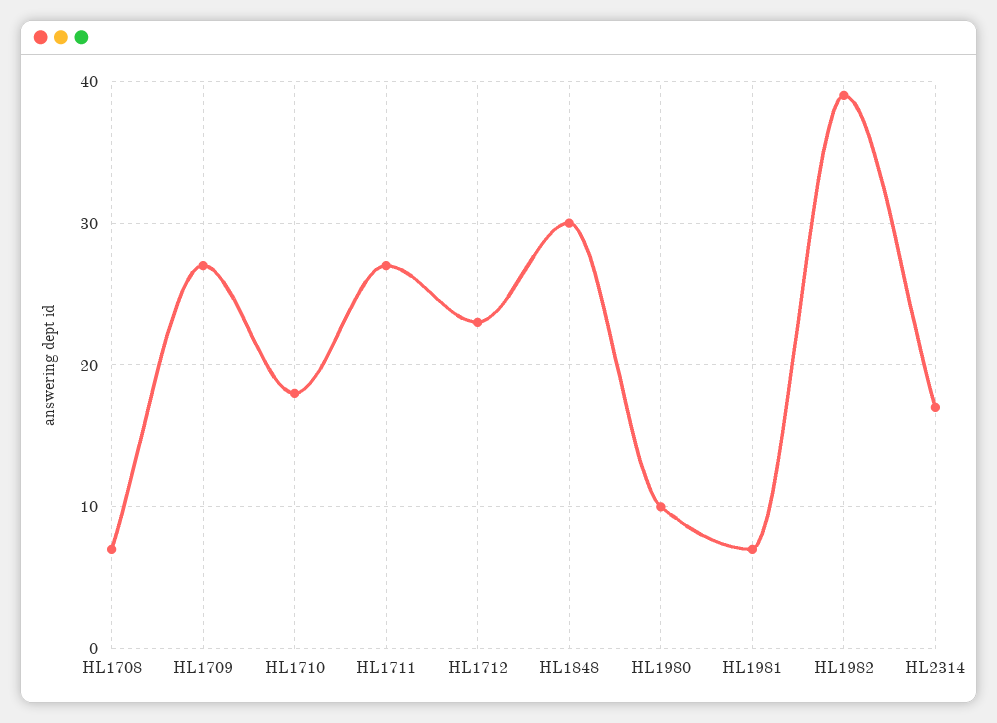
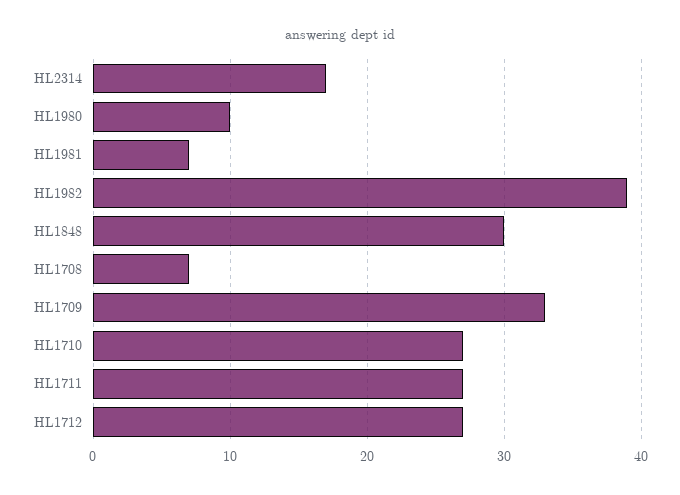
HL1709: 27 -> 33
HL1710: 18 -> 27
HL1712: 23 -> 27

